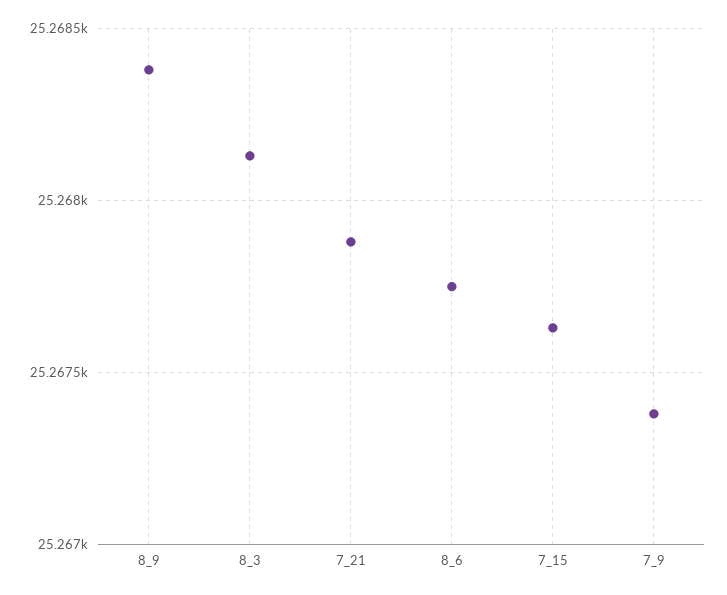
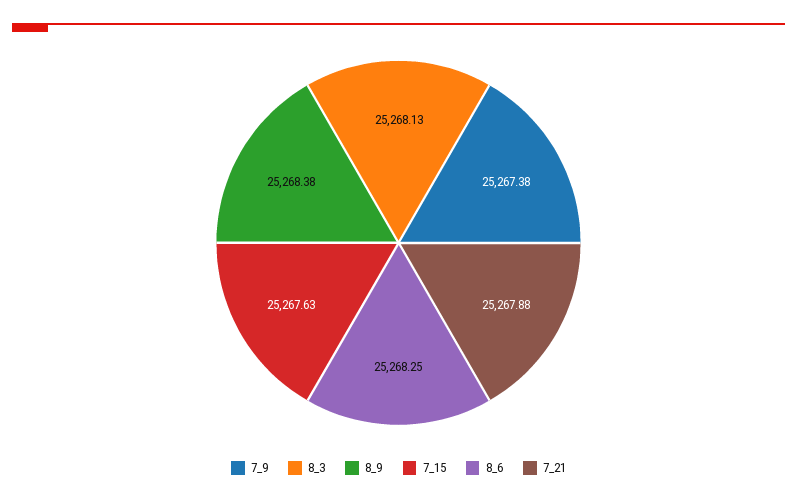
8_6: 25267.75 -> 25268.25

